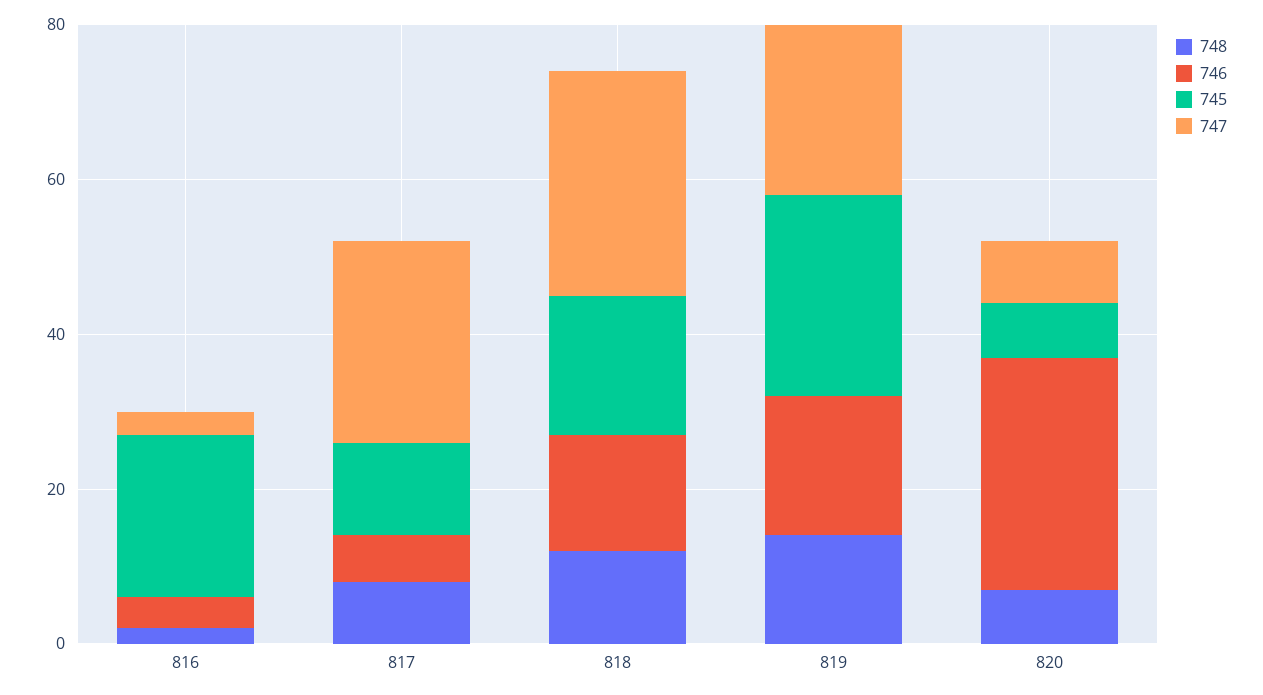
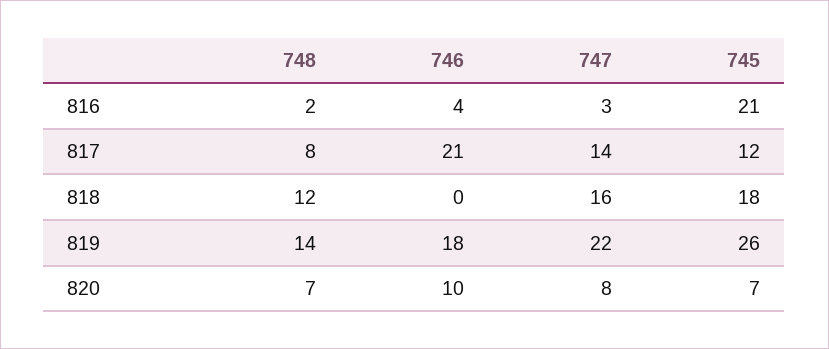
746, 817: 5 -> 21
747, 817: 25 -> 14
746, 818: 15 -> 0
747, 818: 30 -> 16
746, 820: 30 -> 10

